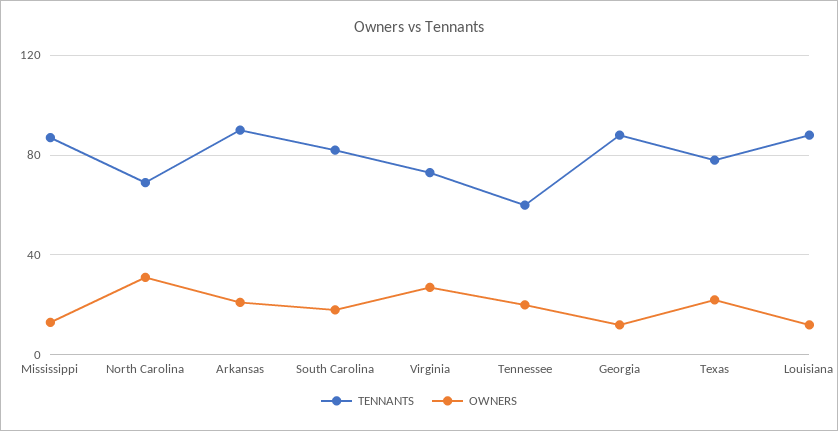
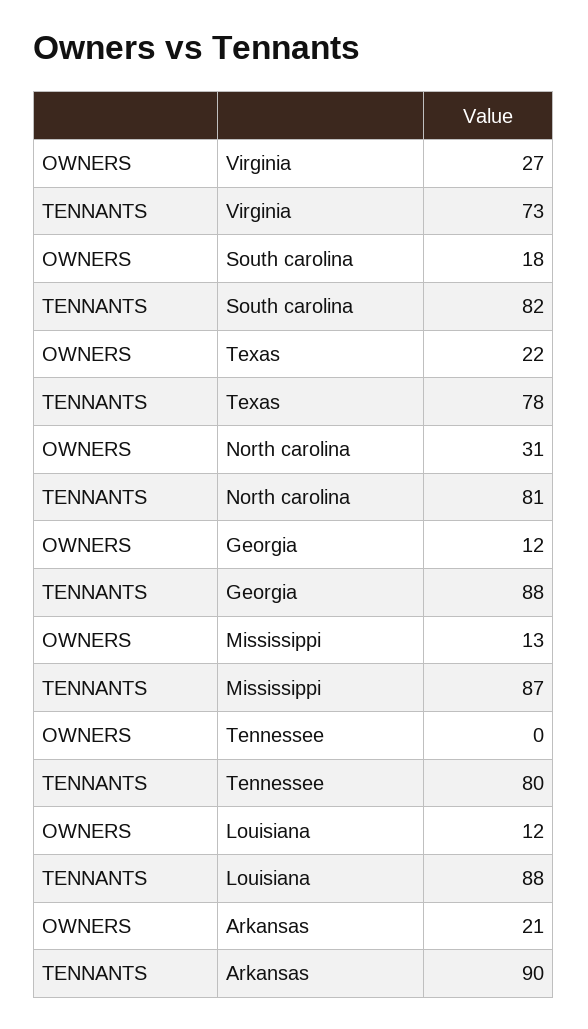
TENNANTS, North Carolina: 70 -> 81
TENNANTS, Tennessee: 60 -> 80
OWNERS, Tennessee: 20 -> 0

